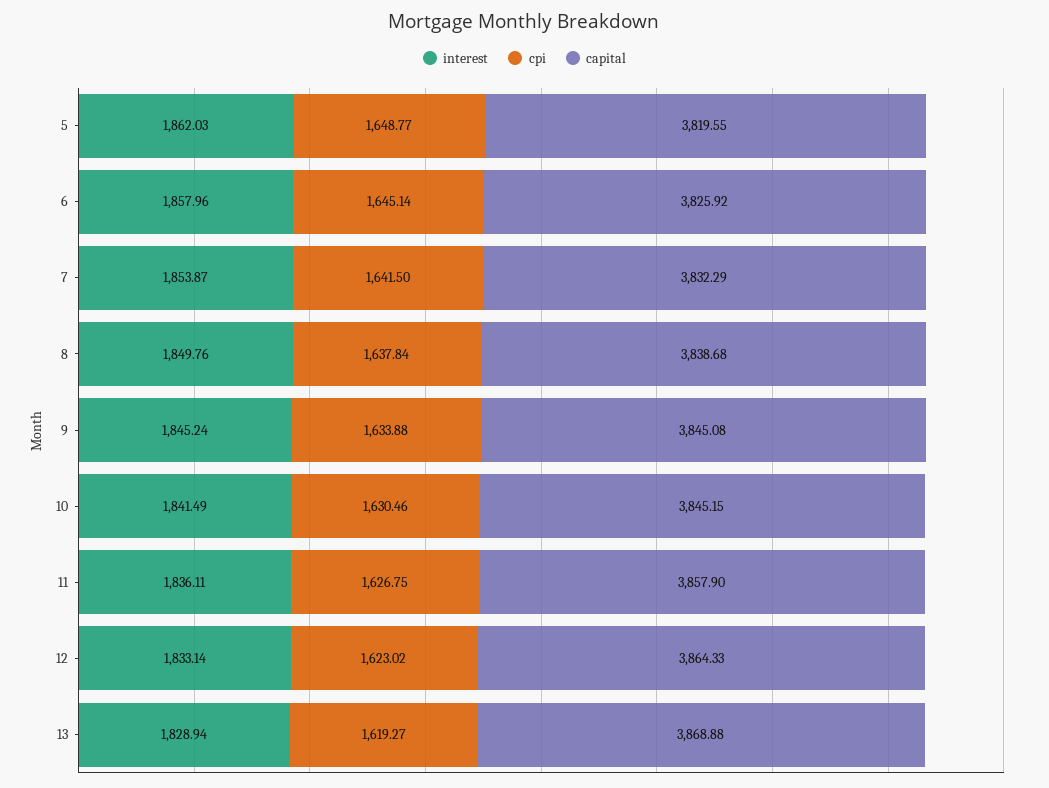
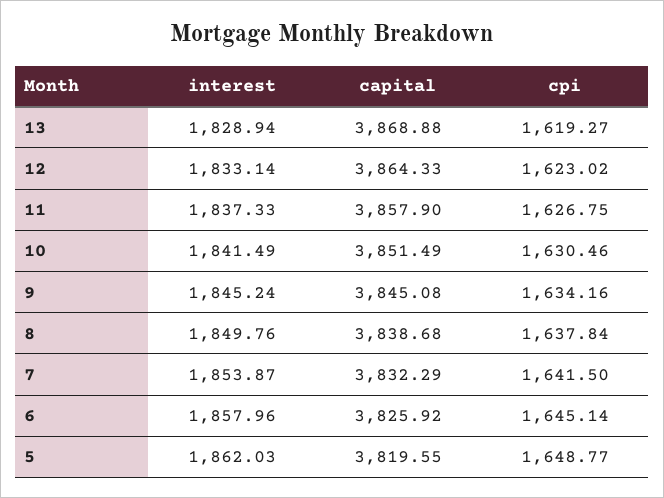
cpi, 9: 1633.88 -> 1634.16
capital, 10: 3845.15 -> 3851.49
interest, 11: 1836.11 -> 1837.33

